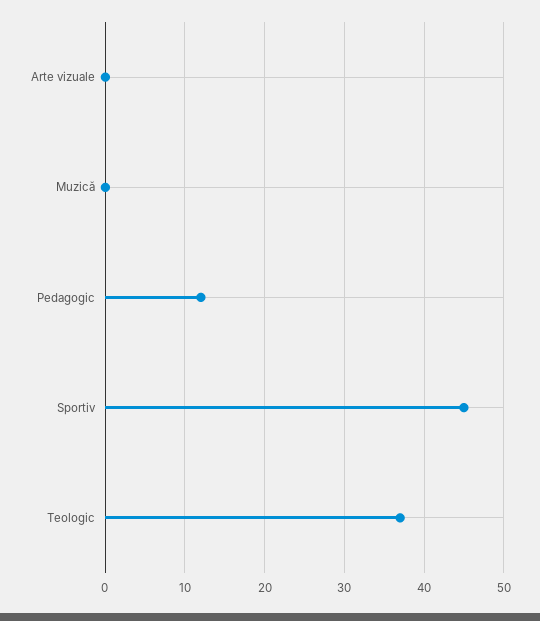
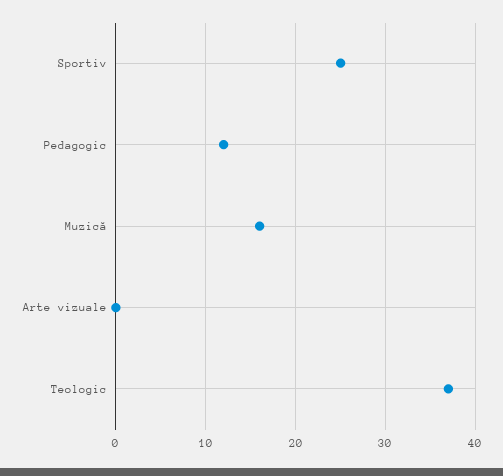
Muzică: 0 -> 16
Sportiv: 45 -> 25

